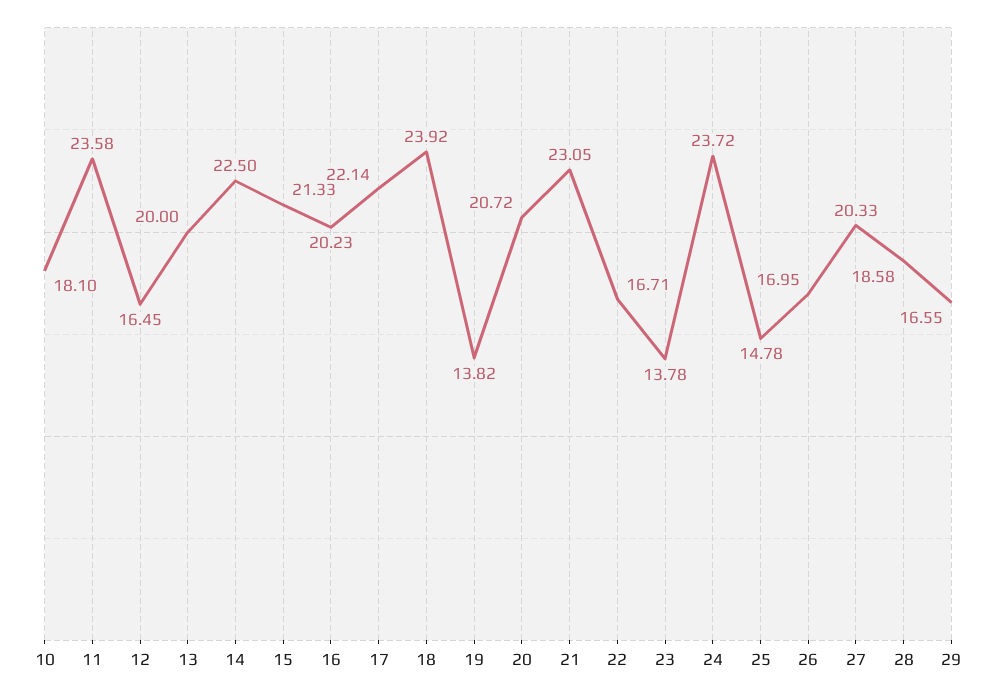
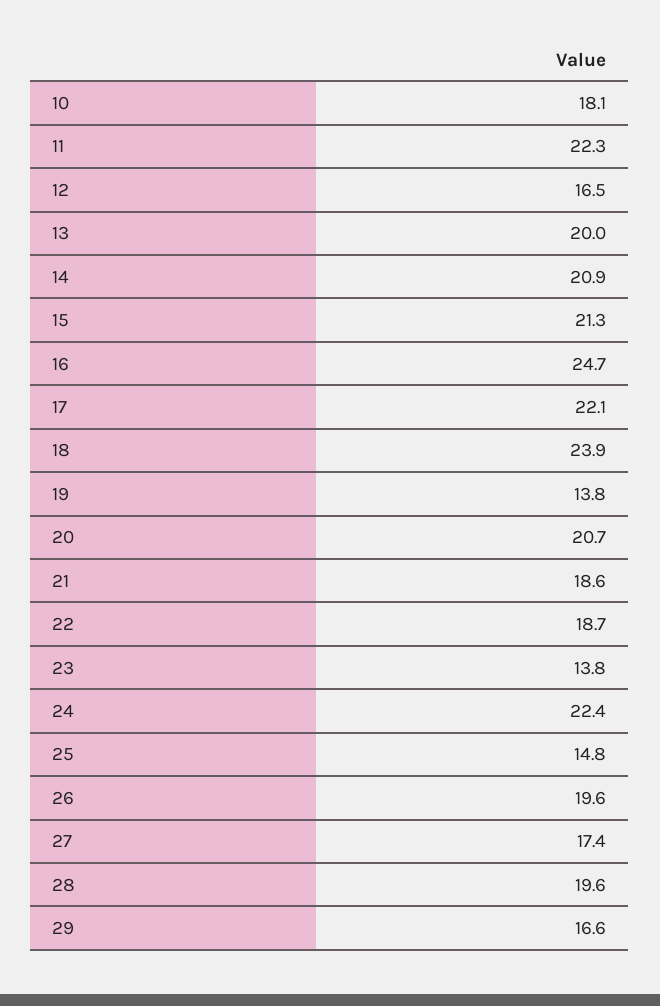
11: 23.58 -> 22.3
14: 22.5 -> 20.9
16: 20.23 -> 24.7
21: 23.05 -> 18.6
22: 16.71 -> 18.7
24: 23.72 -> 22.4
26: 16.95 -> 19.6
27: 20.33 -> 17.4
28: 18.58 -> 19.6

